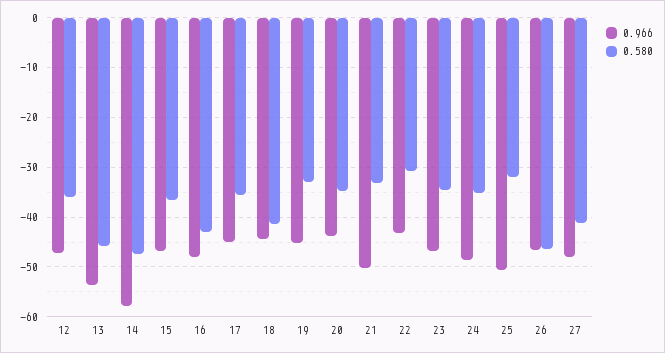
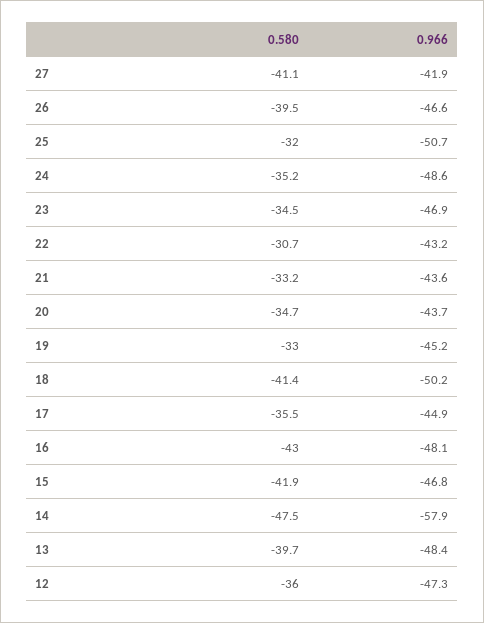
0.966, 13: -54 -> -48.4
0.580, 13: -46 -> -39.7
0.580, 15: -36 -> -41.9
0.966, 18: -44 -> -50.2
0.966, 21: -50 -> -43.6
0.580, 26: -46 -> -39.5
0.966, 27: -48 -> -41.9

